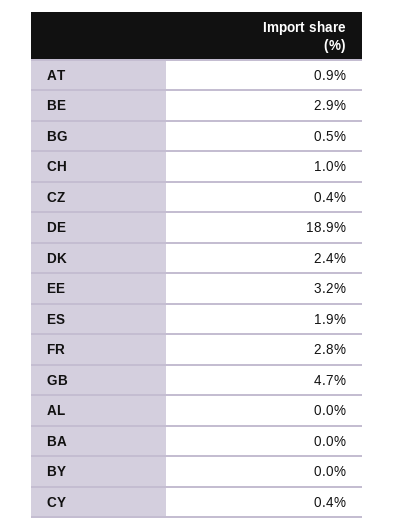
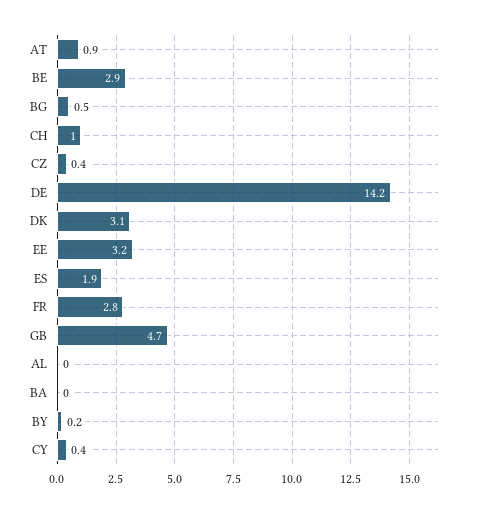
DE: 18.9 -> 14.2
DK: 2.4 -> 3.1
BY: 0 -> 0.2

